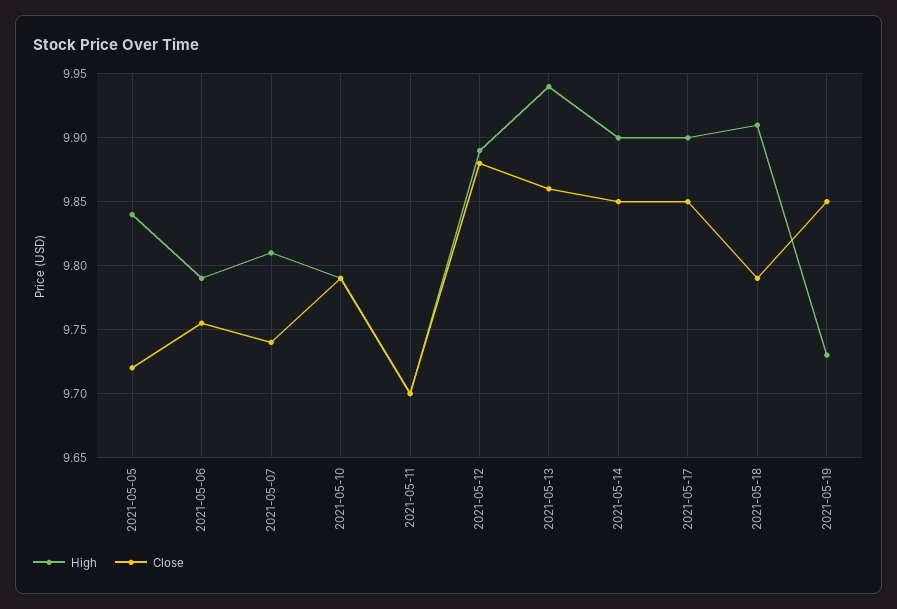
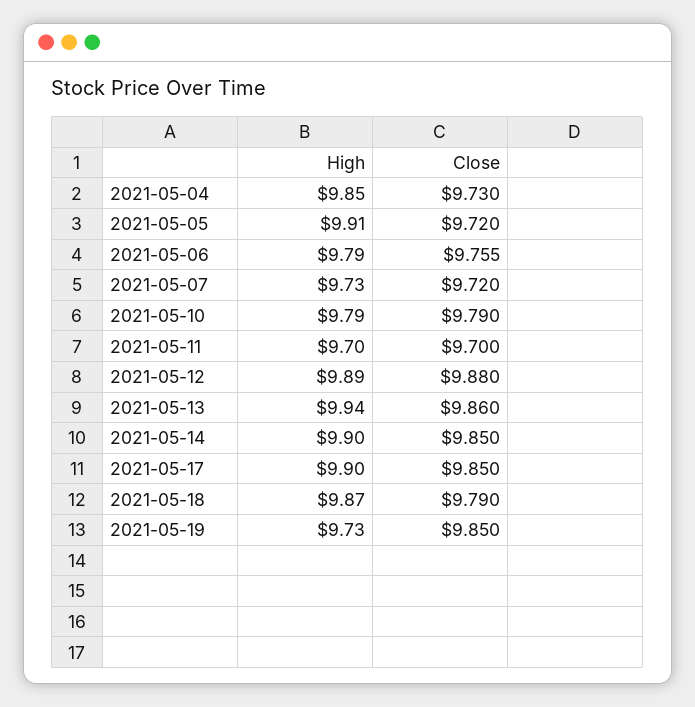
High, 2021-05-05: 9.84 -> 9.91
High, 2021-05-07: 9.81 -> 9.73
Close, 2021-05-07: 9.74 -> 9.72
High, 2021-05-18: 9.91 -> 9.87
High, 2021-05-04: none -> 9.85
Close, 2021-05-04: none -> 9.73

